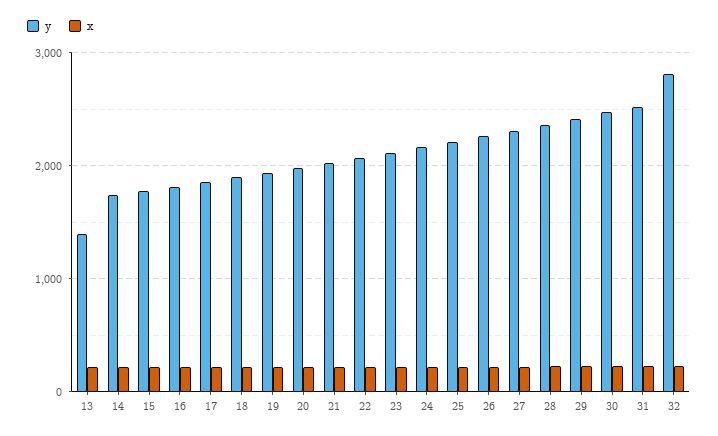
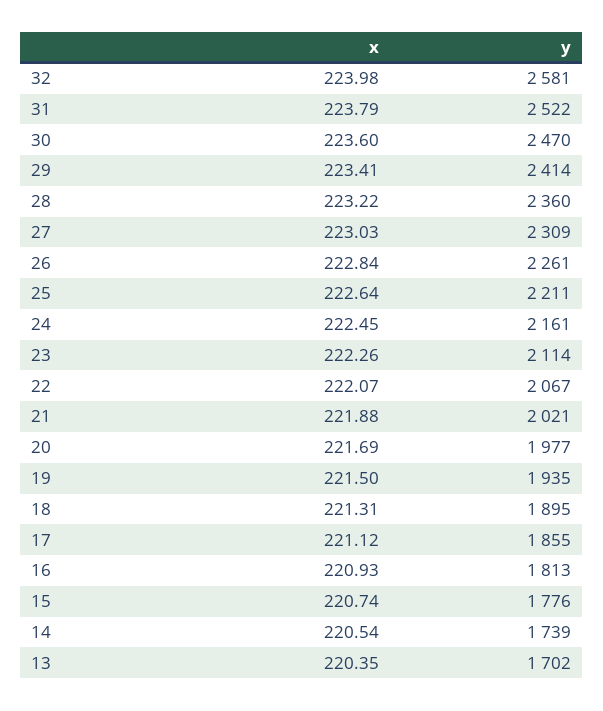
y, 13: 1400 -> 1702
y, 32: 2800 -> 2581

